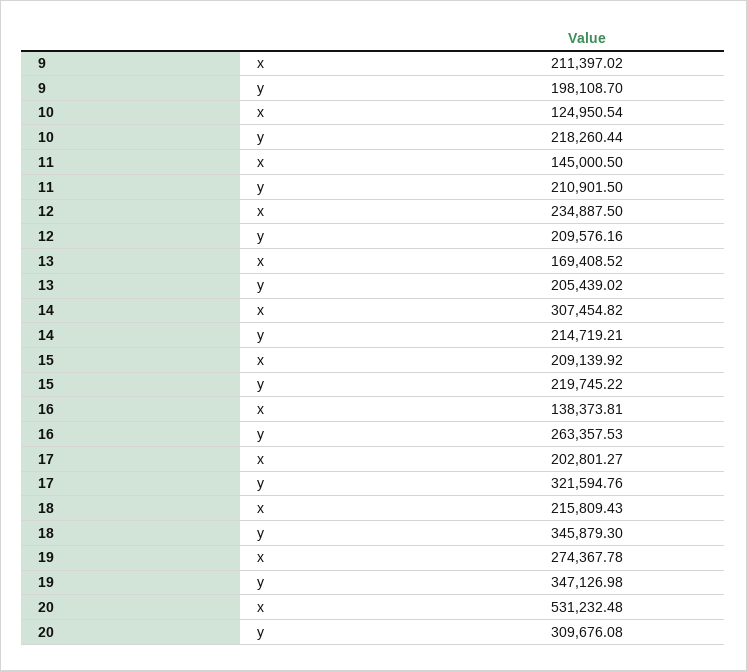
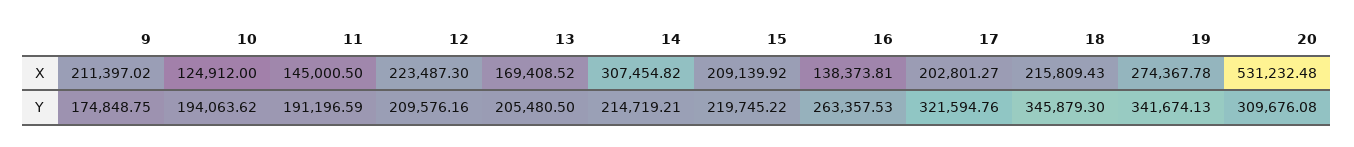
9, y: 198108.7 -> 174848.75
10, x: 124950.54 -> 124912
10, y: 218260.44 -> 194063.62
11, y: 210901.5 -> 191196.59
12, x: 234887.5 -> 223487.3
13, y: 205439.02 -> 205480.5
19, y: 347126.98 -> 341674.13

